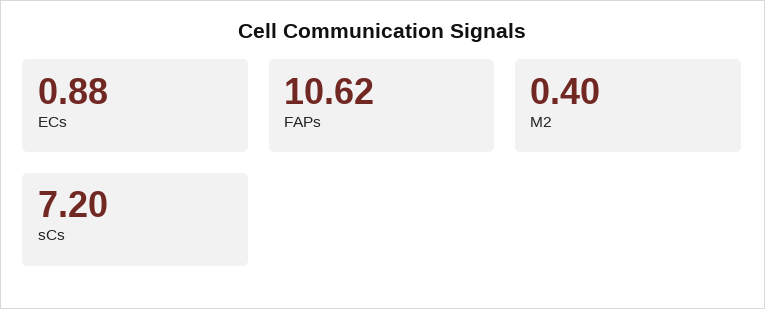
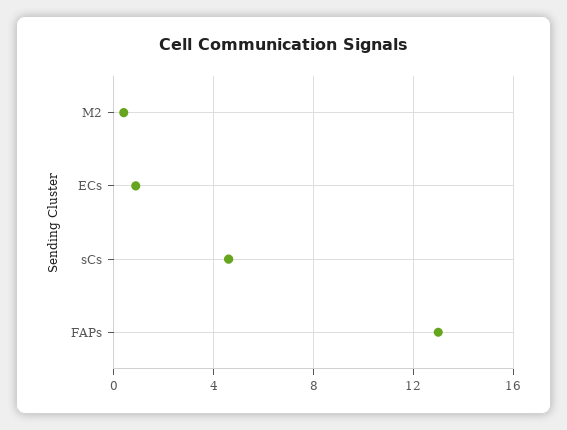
FAPs: 10.62 -> 13
sCs: 7.2 -> 4.5

